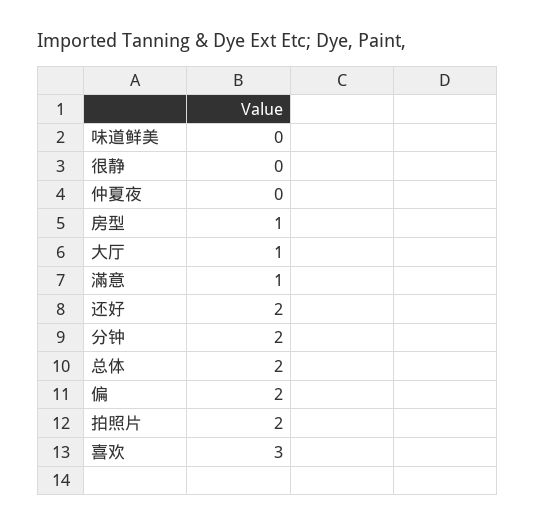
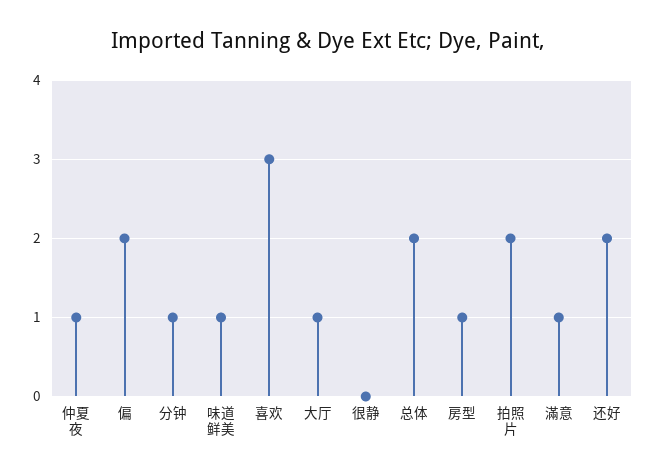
味道鲜美: 0 -> 1
仲夏夜: 0 -> 1
分钟: 2 -> 1

